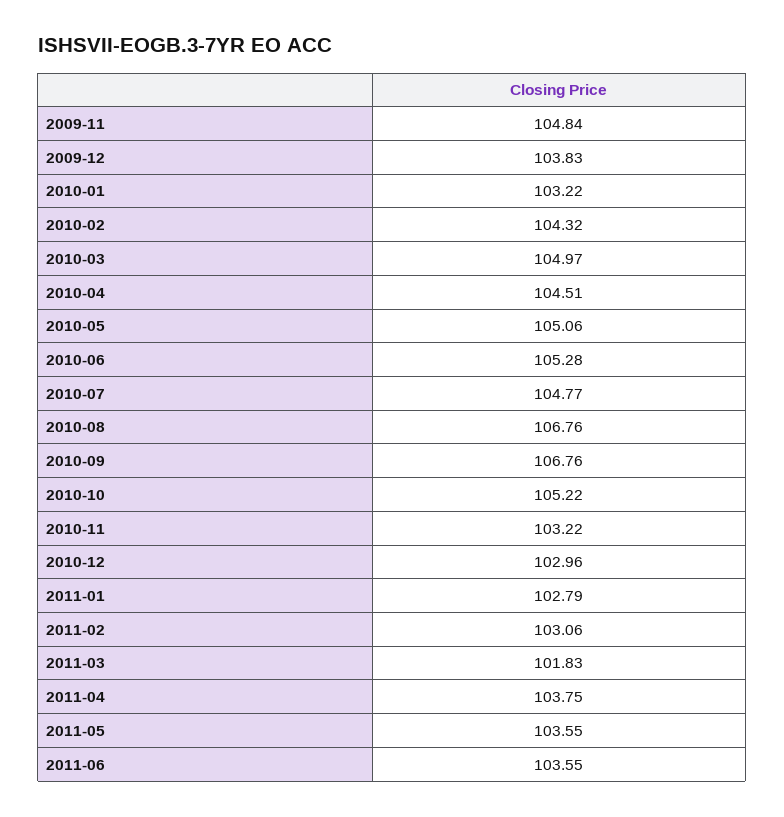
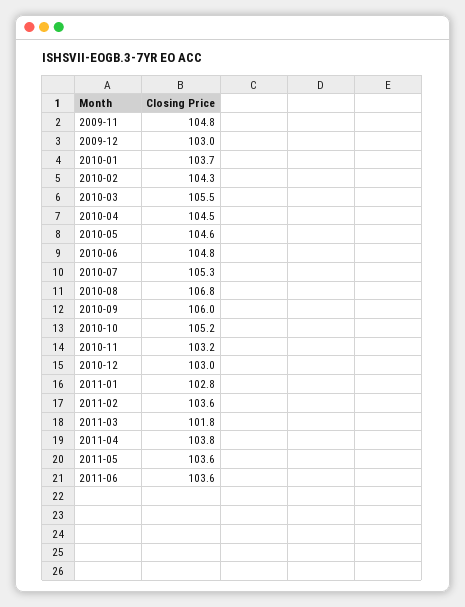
2009-12: 103.83 -> 103
2010-01: 103.22 -> 103.7
2010-03: 104.97 -> 105.5
2010-05: 105.06 -> 104.6
2010-06: 105.28 -> 104.8
2010-07: 104.77 -> 105.3
2010-09: 106.76 -> 106
2011-02: 103.06 -> 103.6

